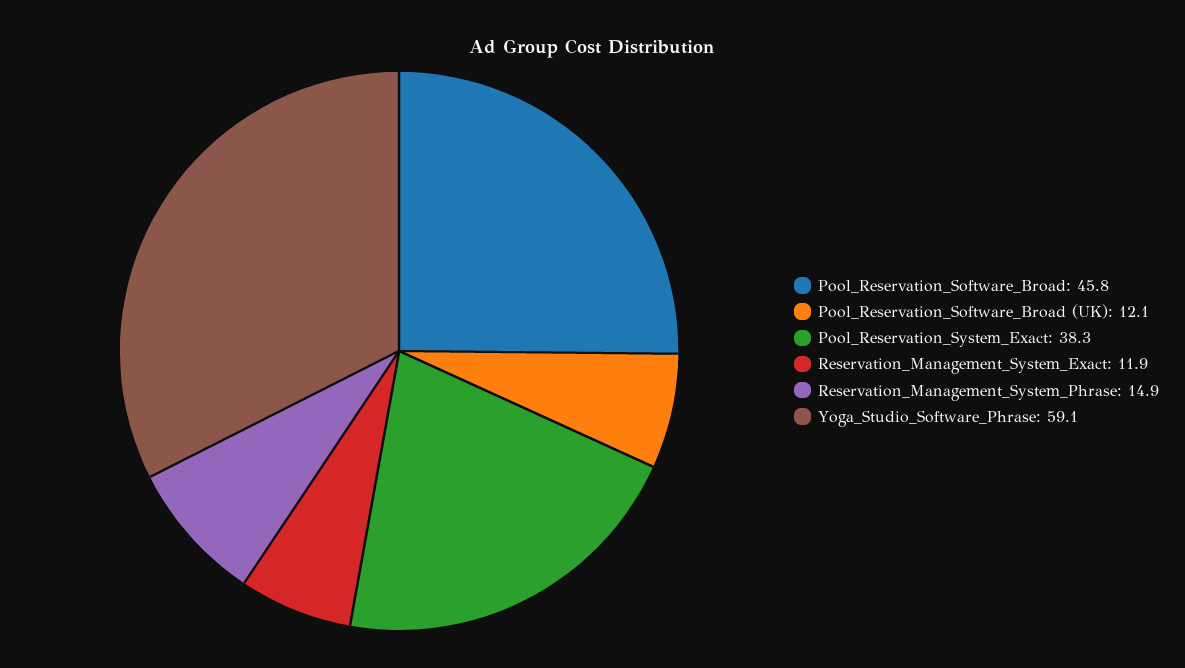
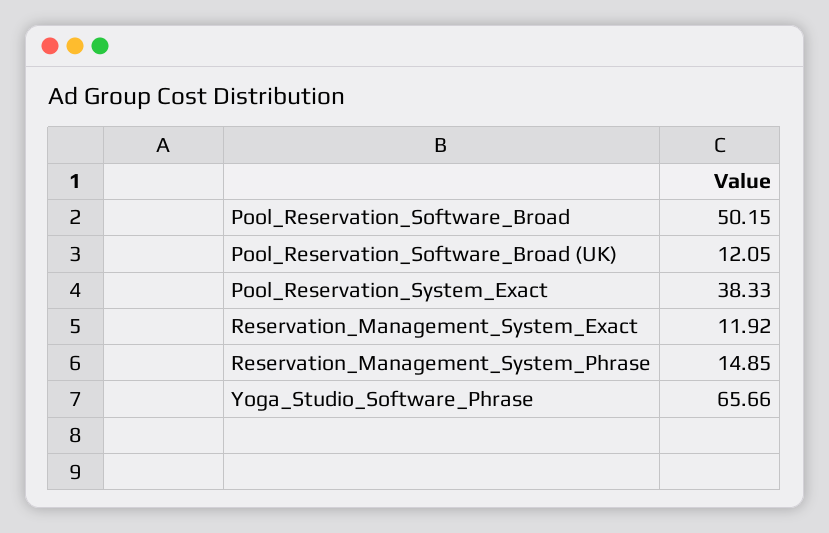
Pool_Reservation_Software_Broad: 45.8 -> 50.15
Yoga_Studio_Software_Phrase: 59.1 -> 65.66

